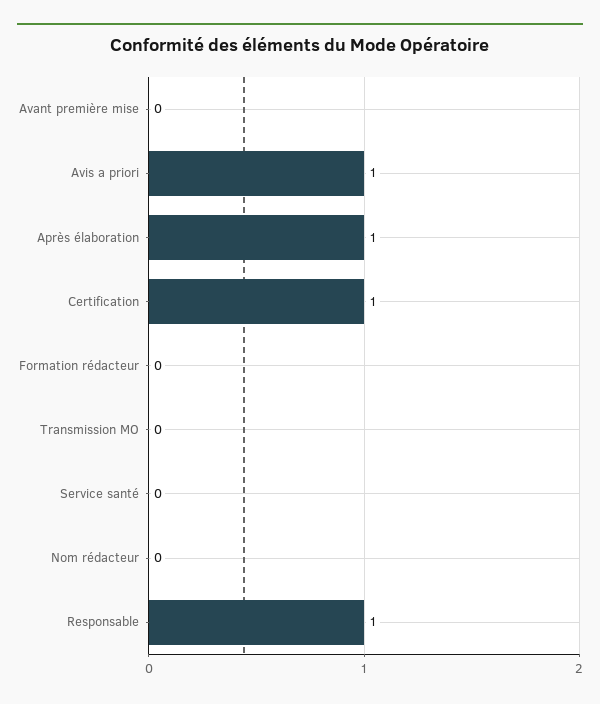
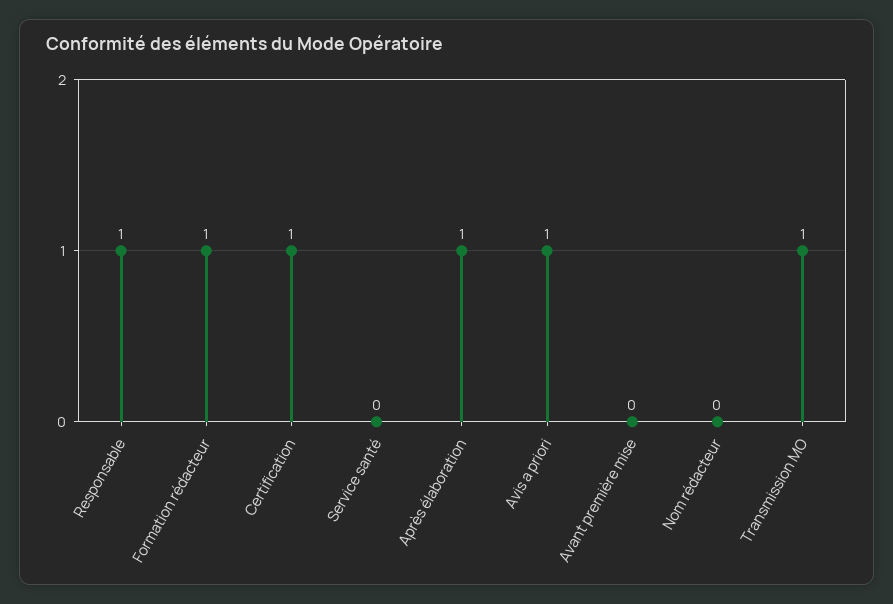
Formation rédacteur: 0 -> 1
Transmission MO: 0 -> 1

